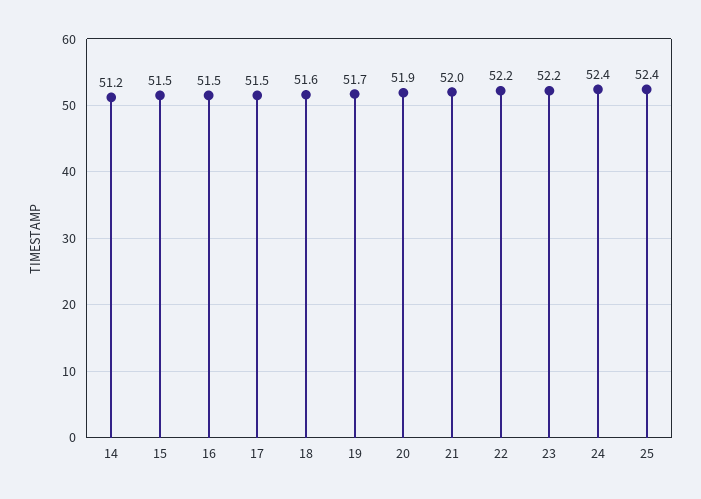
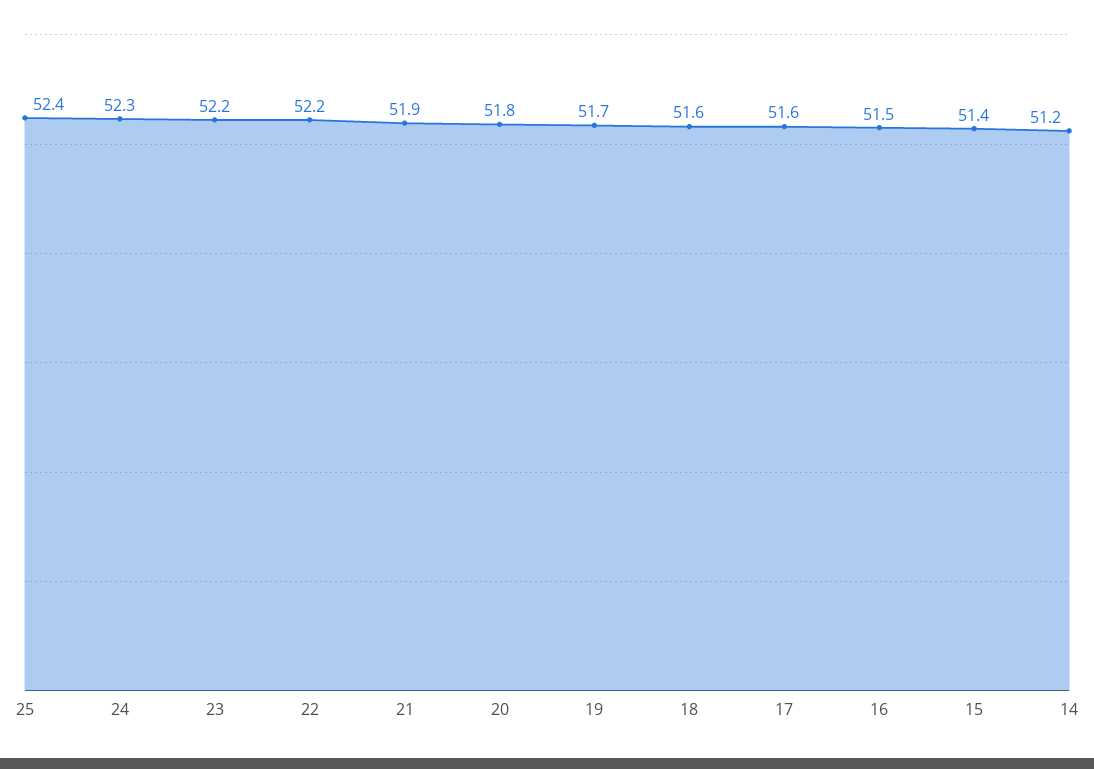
15: 51.5 -> 51.4
17: 51.5 -> 51.6
20: 51.9 -> 51.8
21: 52 -> 51.9
24: 52.4 -> 52.3

